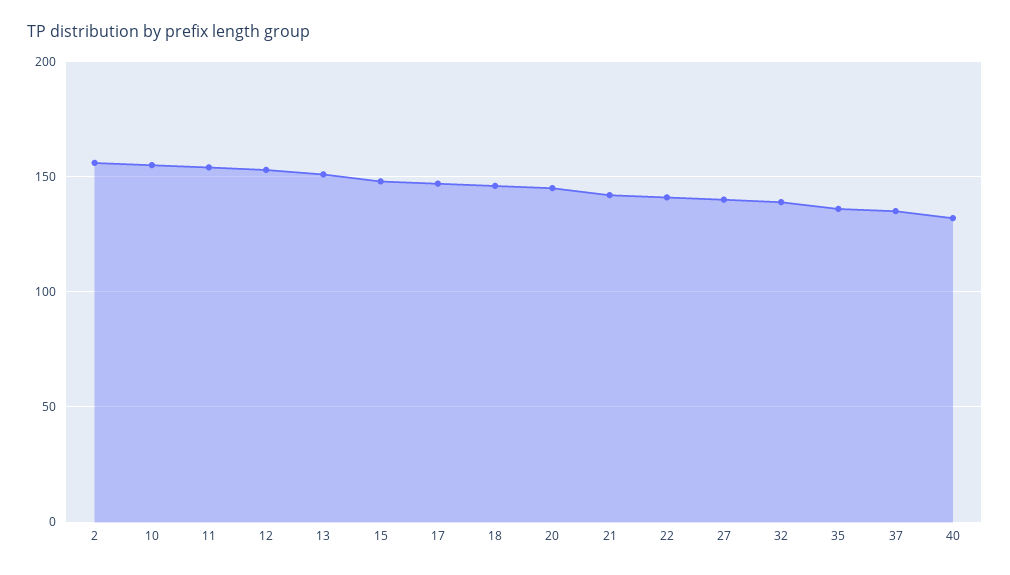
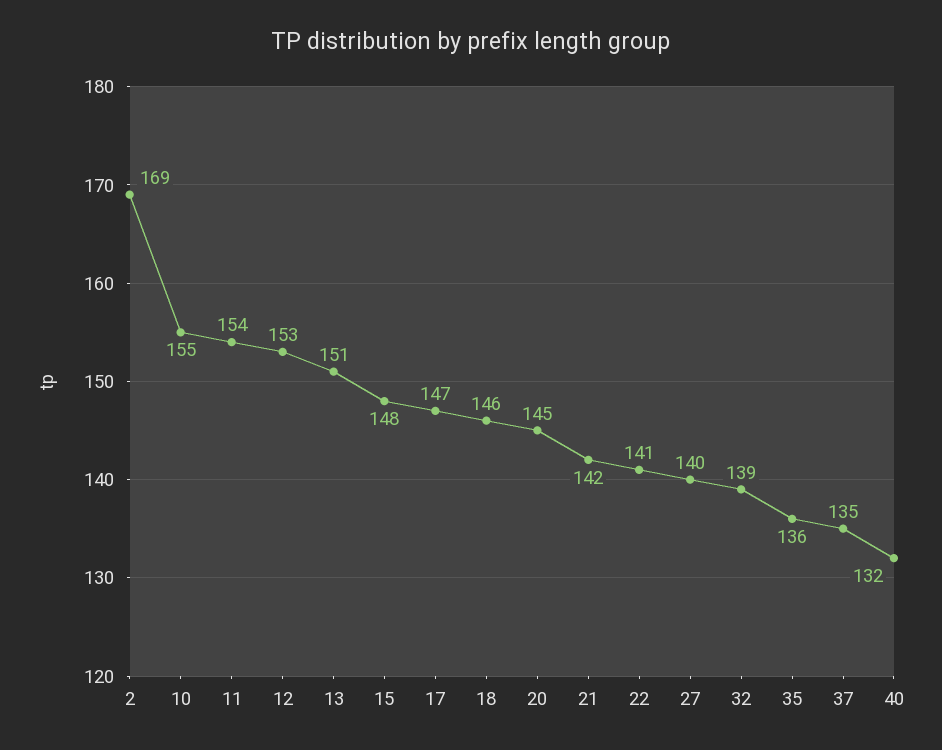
2: 155 -> 169

